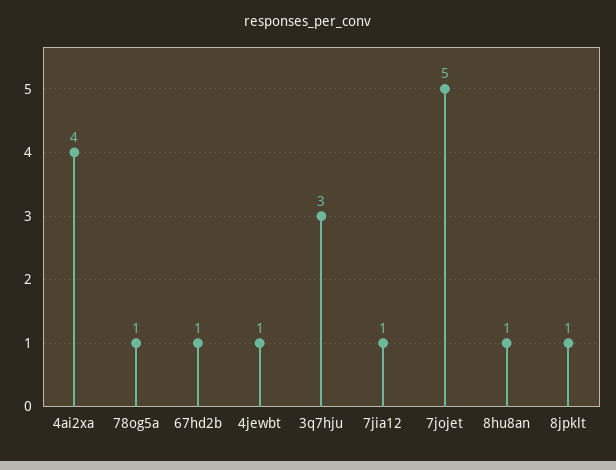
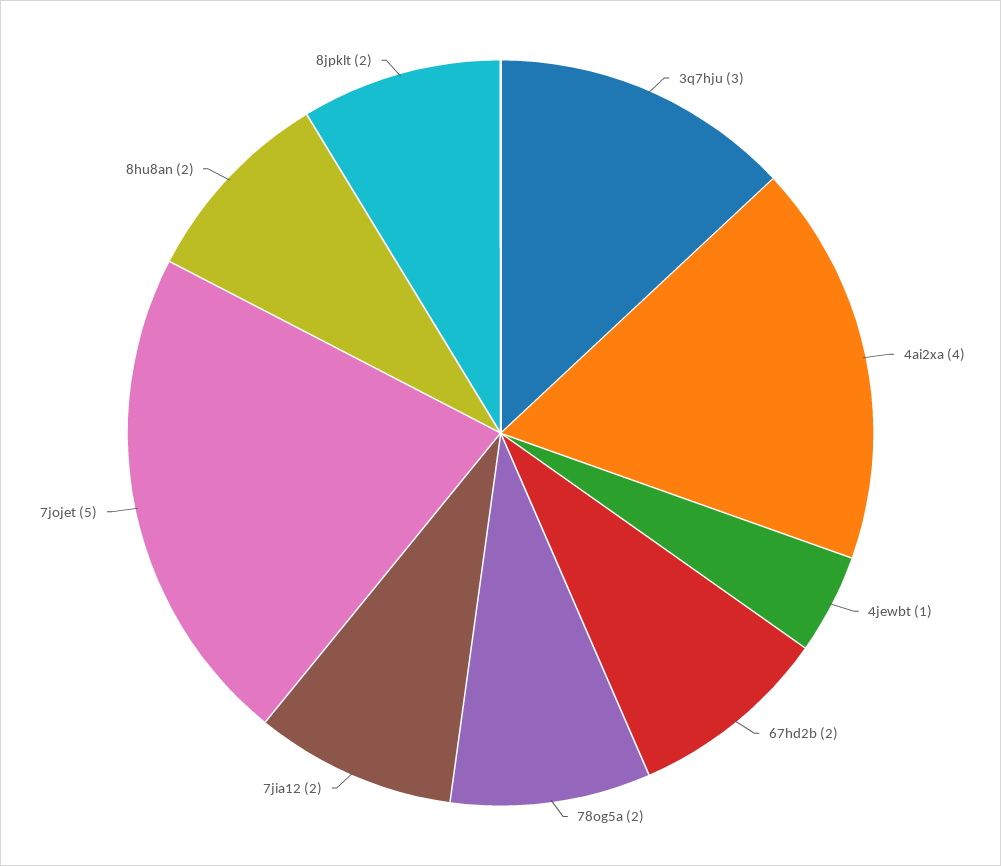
78og5a: 1 -> 2
67hd2b: 1 -> 2
7jia12: 1 -> 2
8hu8an: 1 -> 2
8jpklt: 1 -> 2

